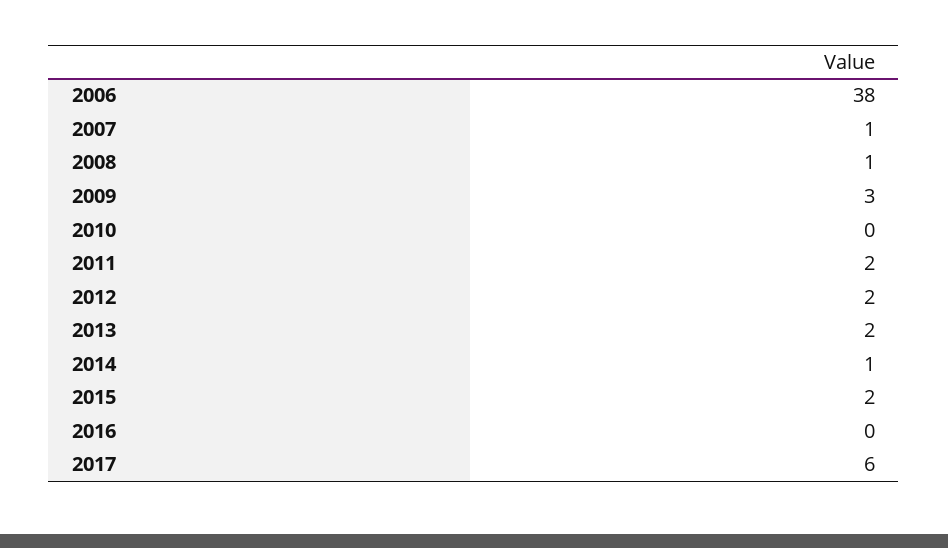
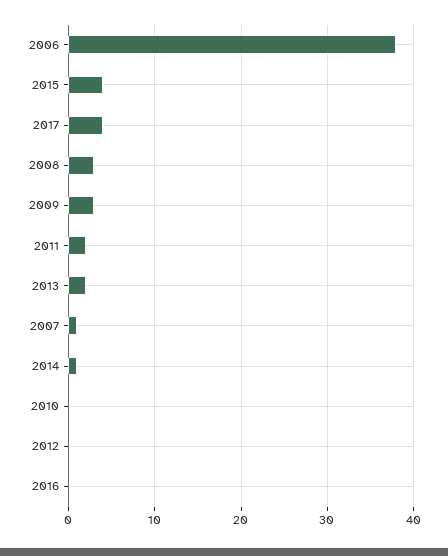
2008: 1 -> 3
2012: 2 -> 0
2015: 2 -> 4
2017: 6 -> 4

